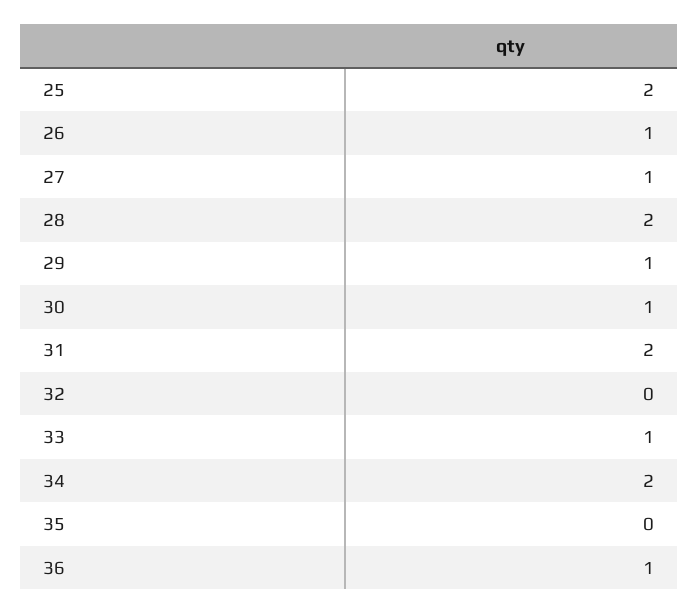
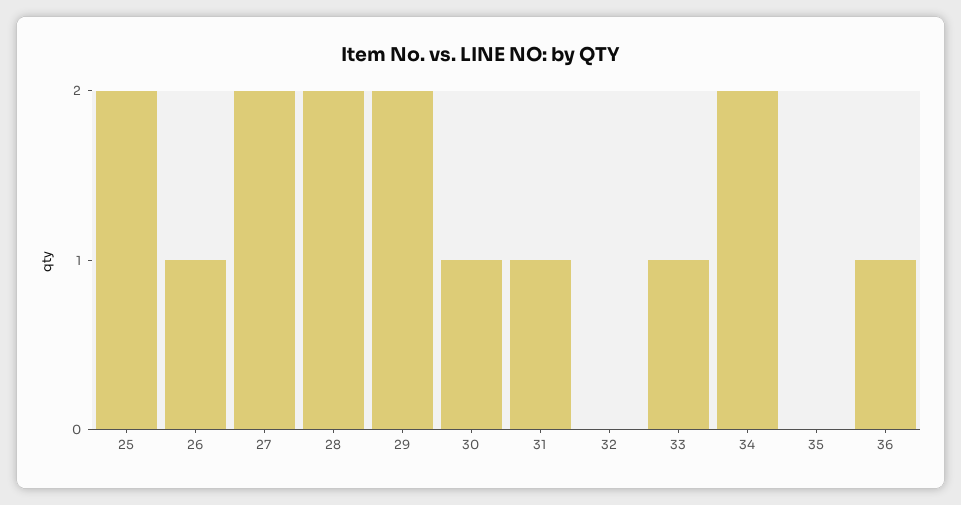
27: 1 -> 2
29: 1 -> 2
31: 2 -> 1

